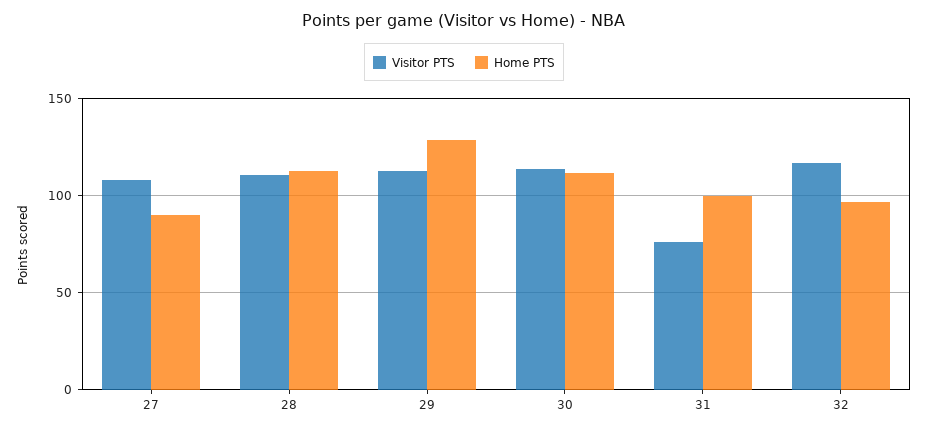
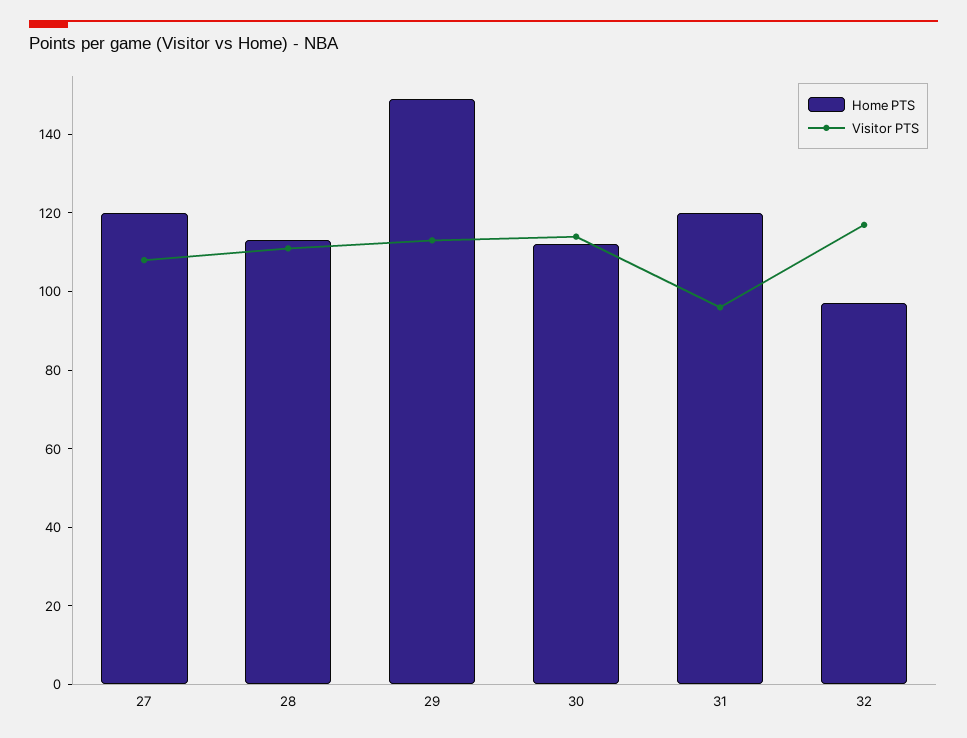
Home PTS, 27: 90 -> 120
Home PTS, 29: 130 -> 150
Visitor PTS, 31: 75 -> 95
Home PTS, 31: 100 -> 120

